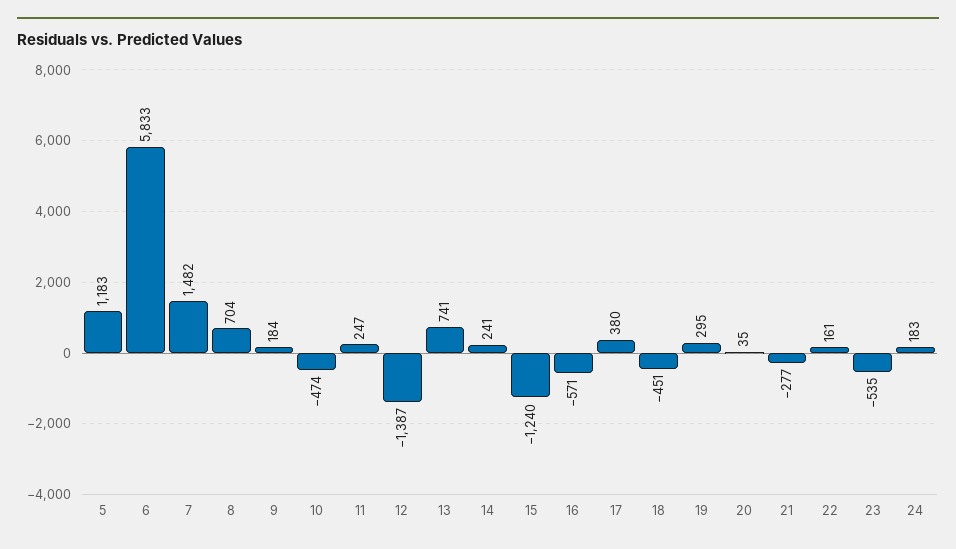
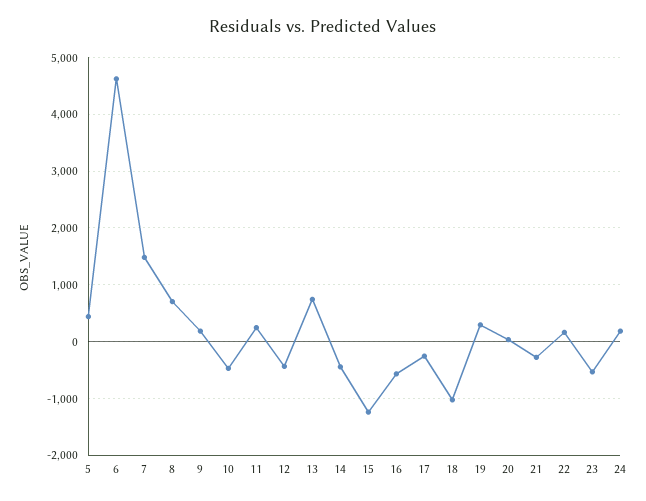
5: 1183 -> 400
6: 5833 -> 4600
12: -1387 -> -400
14: 241 -> -400
17: 380 -> -200
18: -451 -> -1000

